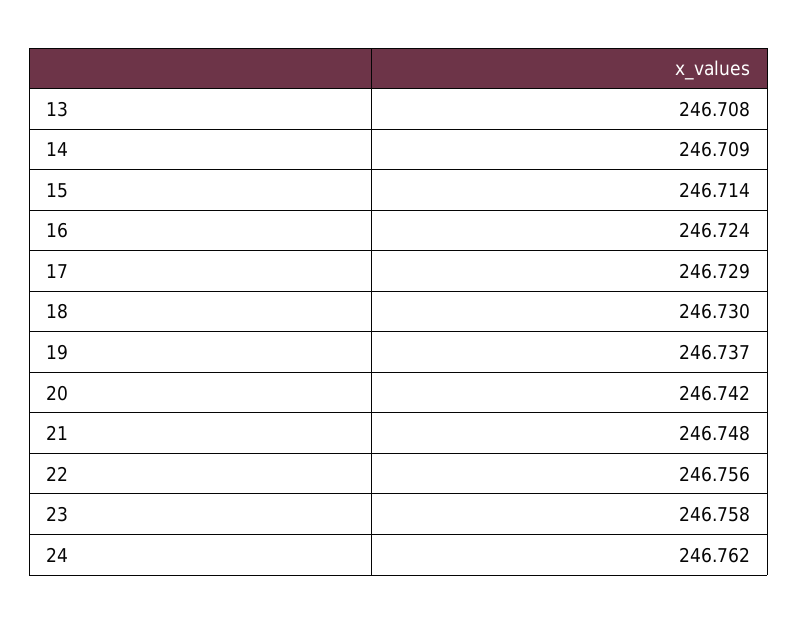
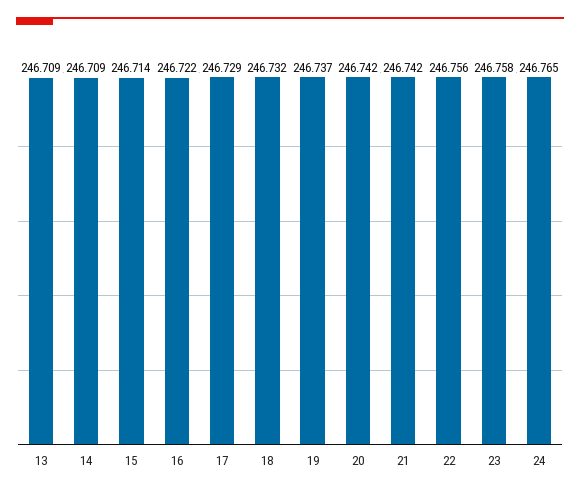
13: 246.708 -> 246.709
16: 246.724 -> 246.722
18: 246.73 -> 246.732
21: 246.748 -> 246.742
24: 246.762 -> 246.765

